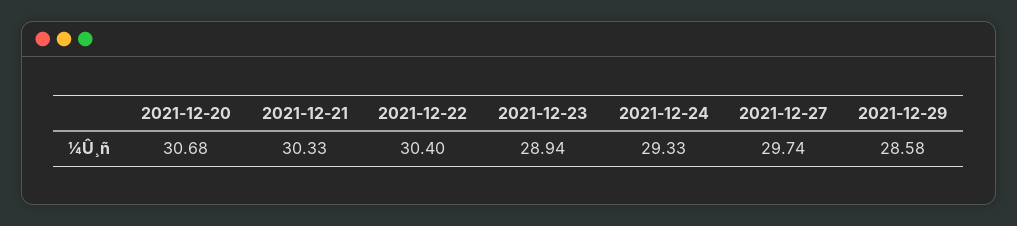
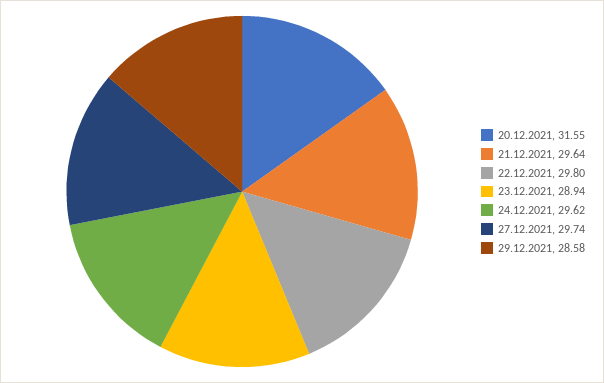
2021-12-20: 30.68 -> 31.55
2021-12-21: 30.33 -> 29.64
2021-12-22: 30.4 -> 29.8
2021-12-24: 29.33 -> 29.62

